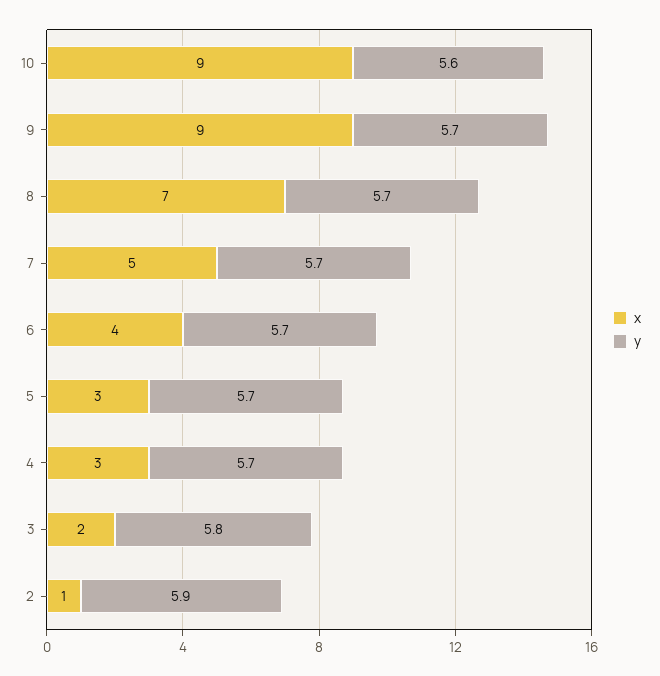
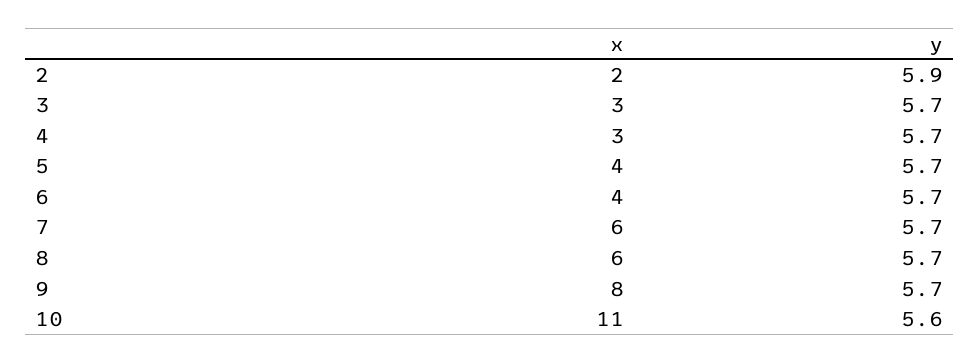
x, 10: 9 -> 11
x, 9: 9 -> 8
x, 8: 7 -> 6
x, 7: 5 -> 6
x, 5: 3 -> 4
x, 3: 2 -> 3
y, 3: 5.8 -> 5.7
x, 2: 1 -> 2

